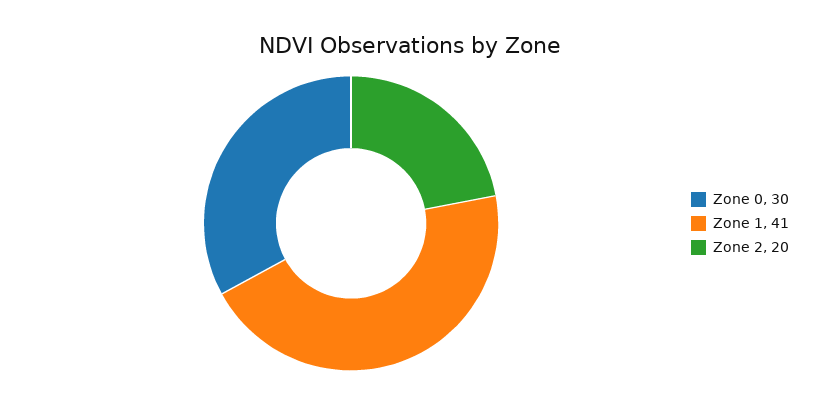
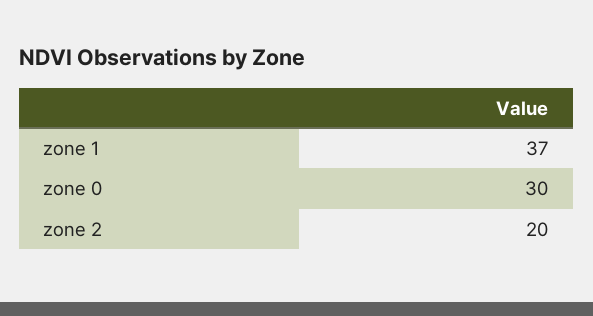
Zone 1: 41 -> 37

